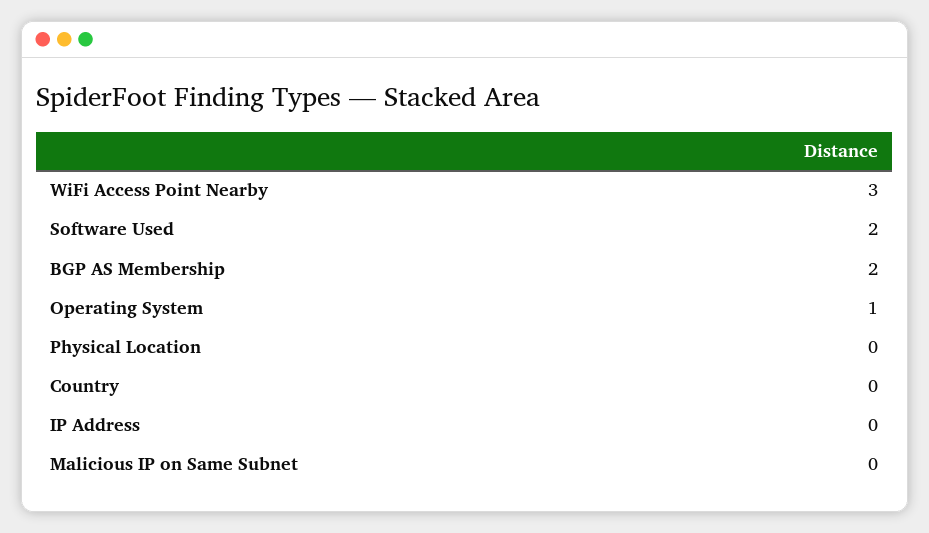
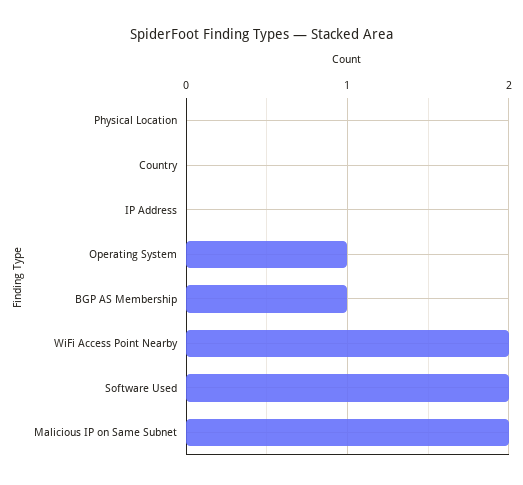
WiFi Access Point Nearby: 3 -> 2
BGP AS Membership: 2 -> 1
Malicious IP on Same Subnet: 0 -> 2

